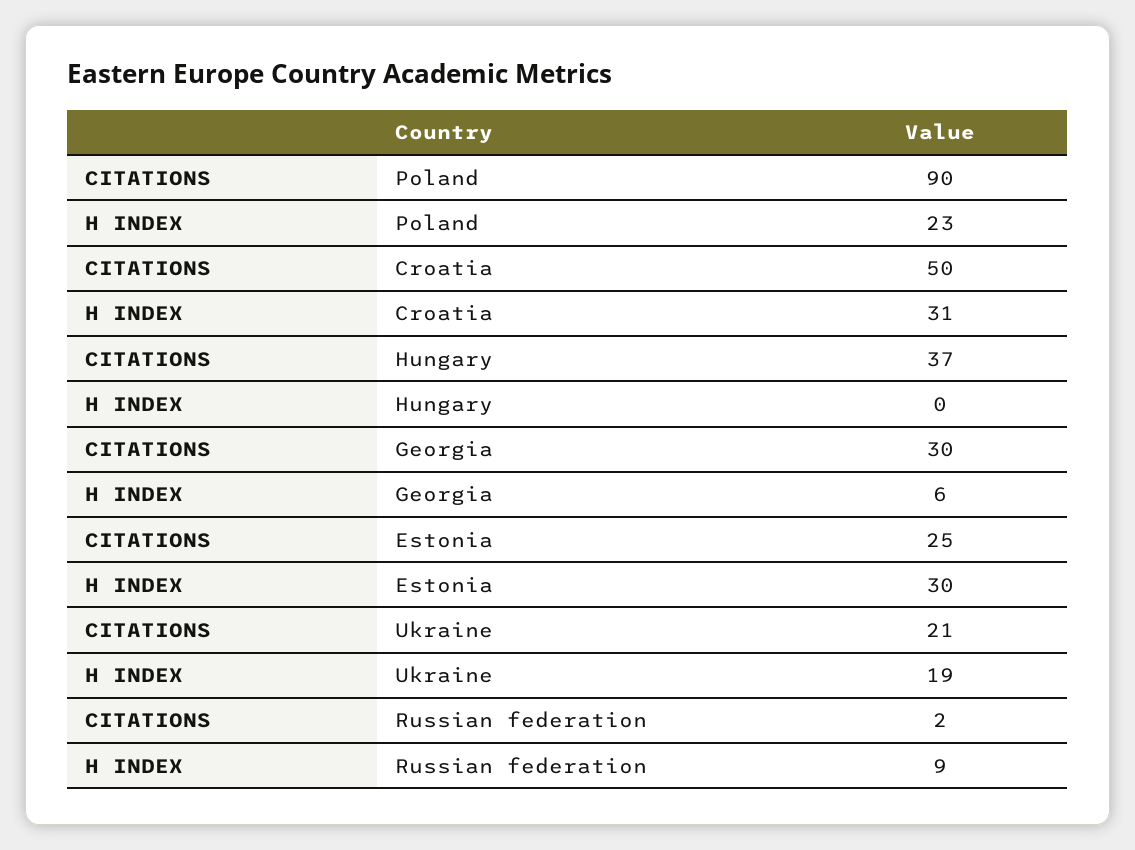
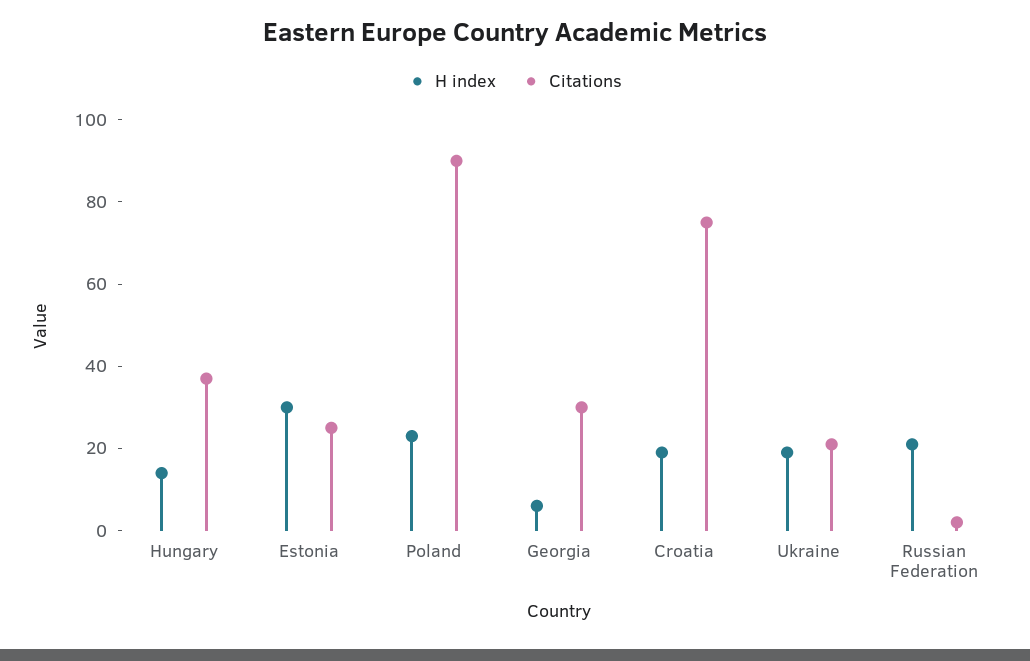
CITATIONS, Croatia: 50 -> 75
H INDEX, Croatia: 31 -> 20
H INDEX, Hungary: 0 -> 15
H INDEX, Russian federation: 9 -> 20

